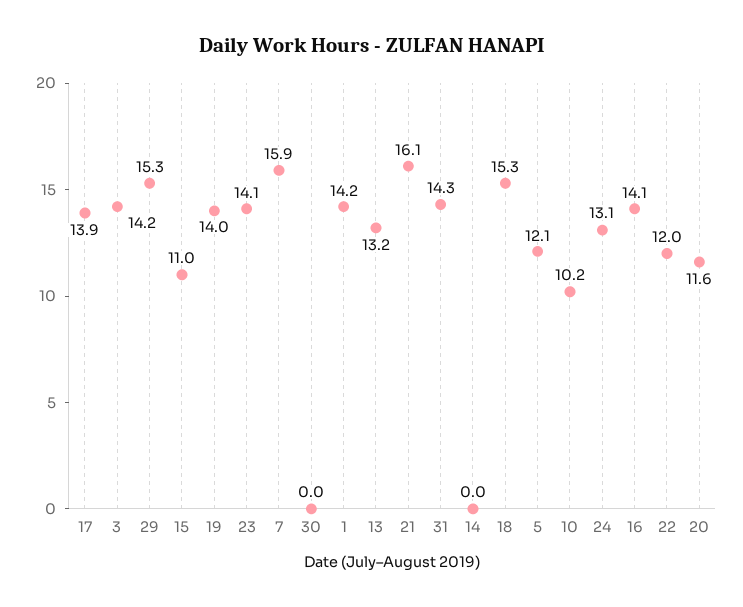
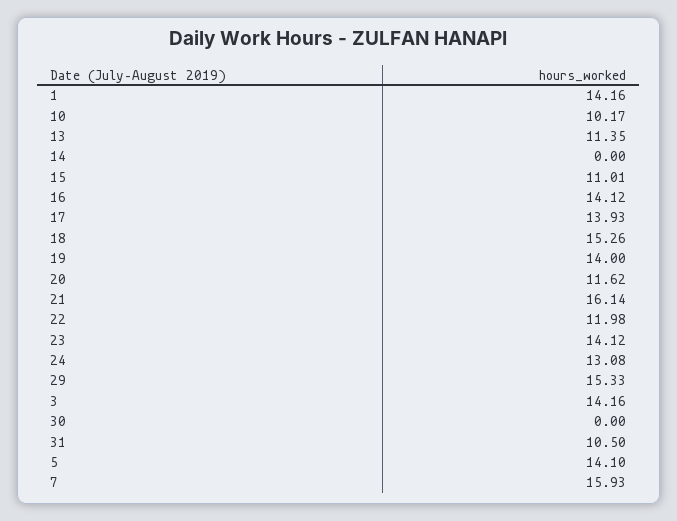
13: 13.2 -> 11.35
31: 14.3 -> 10.5
5: 12.1 -> 14.1

